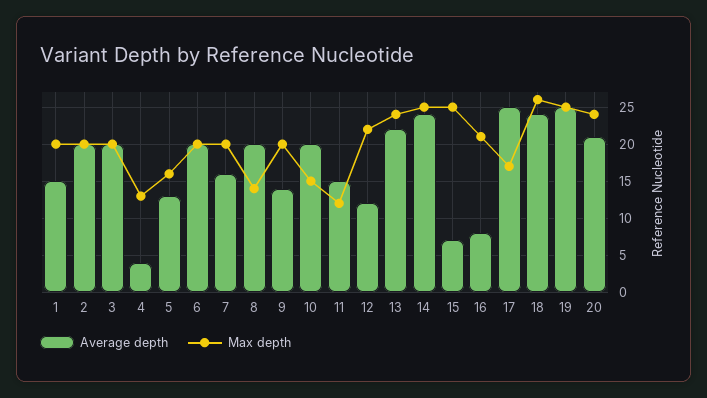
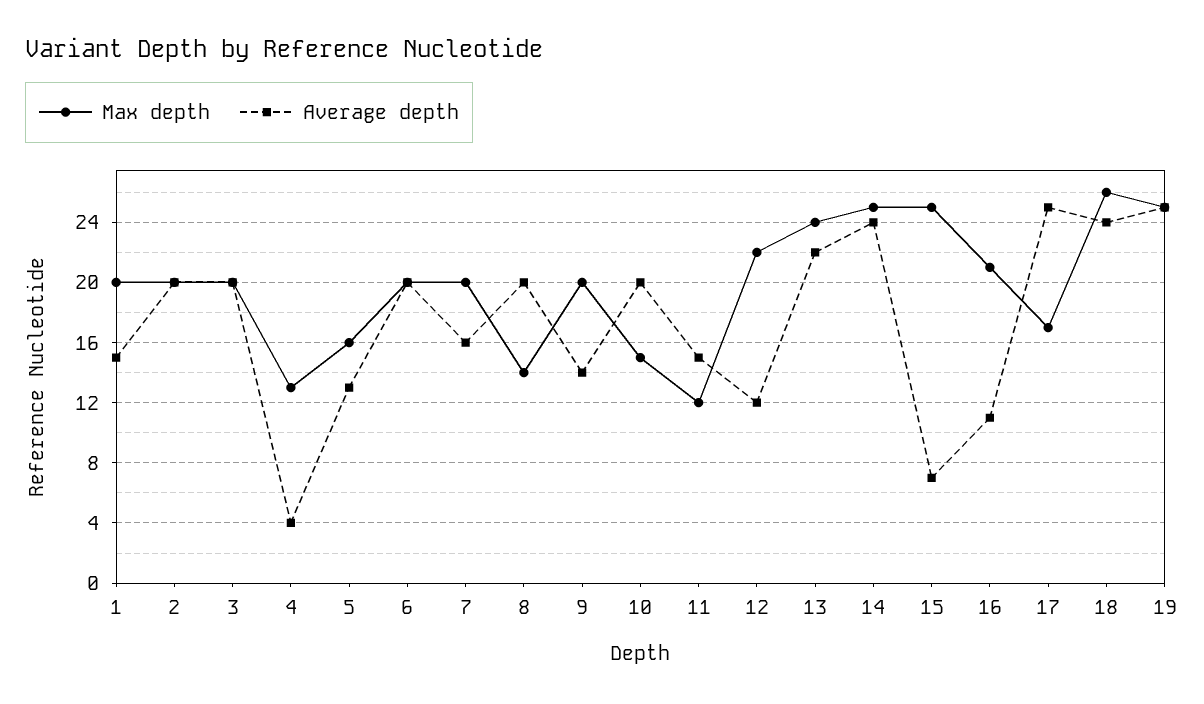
Average depth, 16: 8 -> 11
Average depth, 20: 21 -> none
Max depth, 20: 24 -> none

